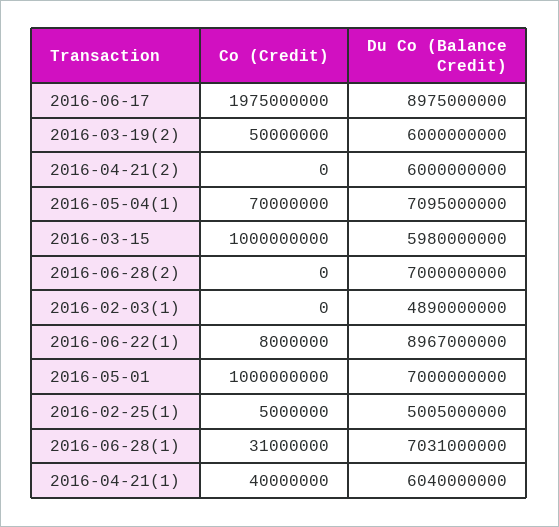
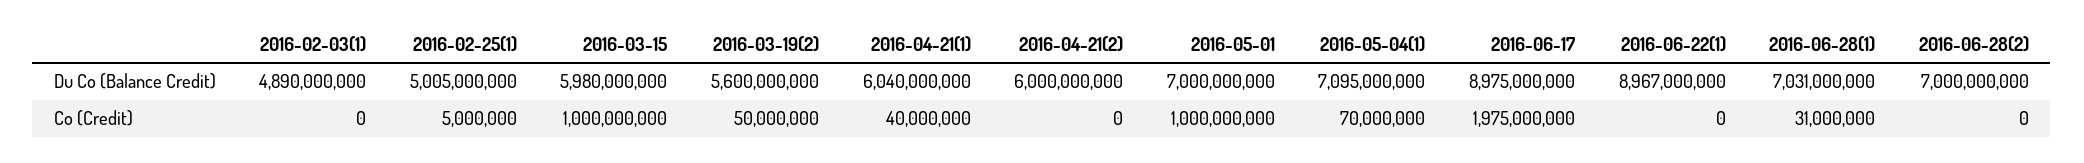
Du Co (Balance Credit), 2016-03-19(2): 6000000000 -> 5600000000
Co (Credit), 2016-06-22(1): 8000000 -> 0

